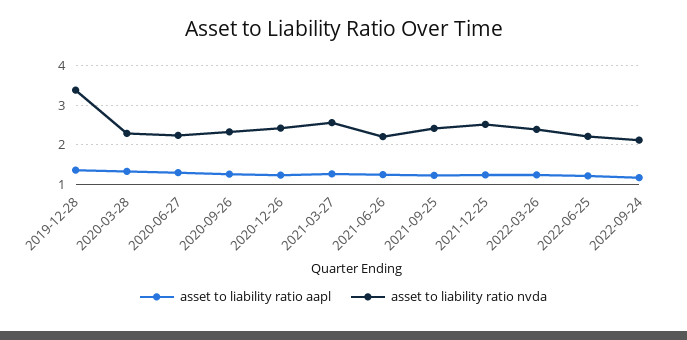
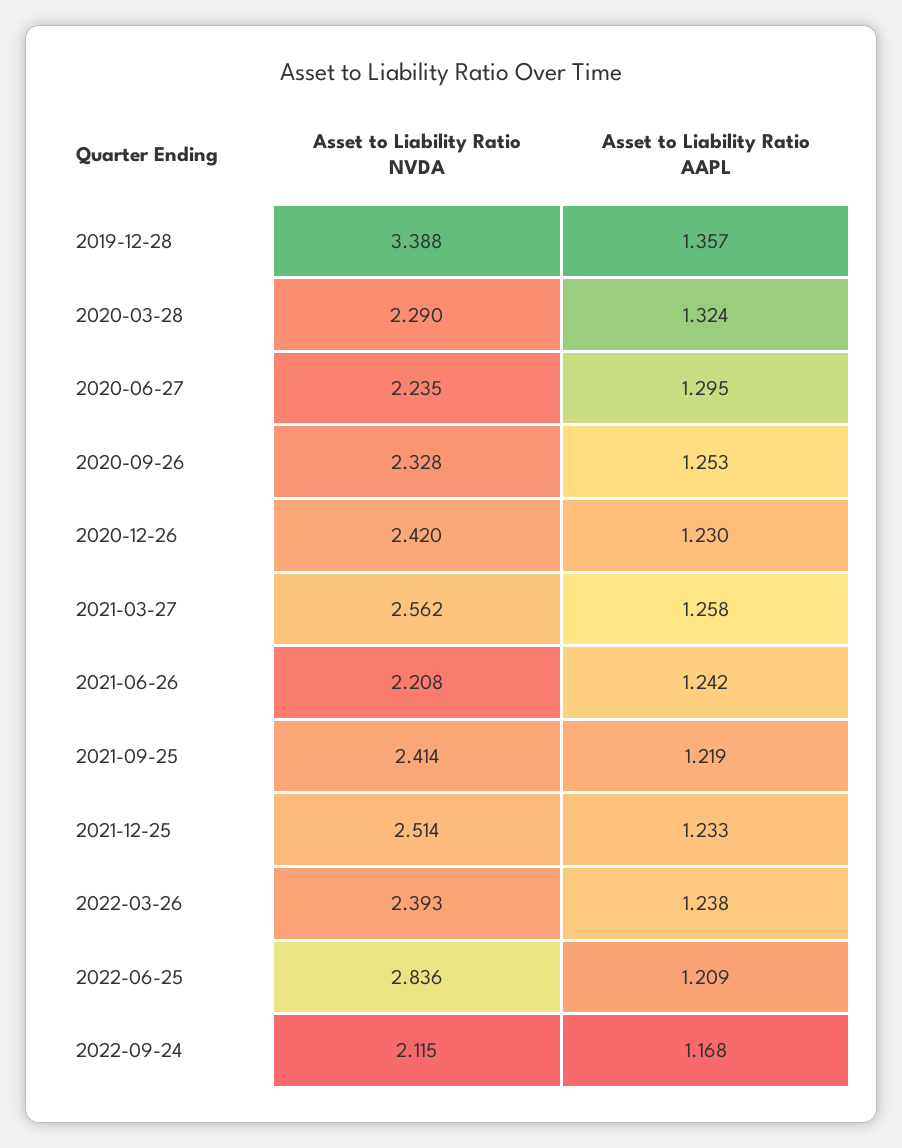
asset to liability ratio nvda, 2022-06-25: 2.2 -> 2.836

